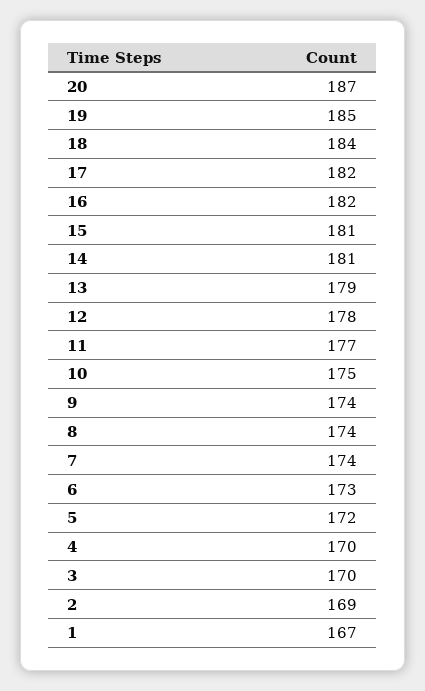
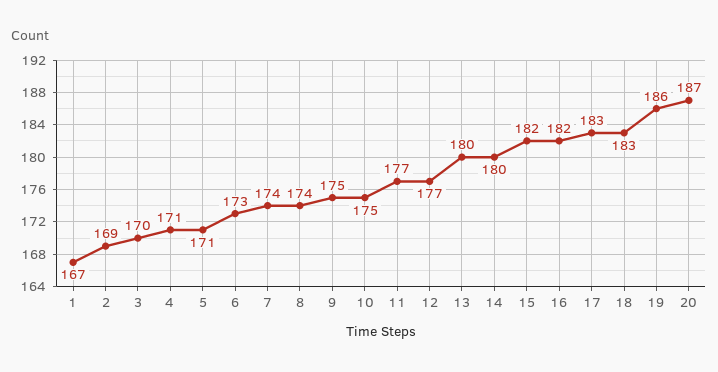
19: 185 -> 186
18: 184 -> 183
17: 182 -> 183
15: 181 -> 182
14: 181 -> 180
13: 179 -> 180
12: 178 -> 177
9: 174 -> 175
5: 172 -> 171
4: 170 -> 171

